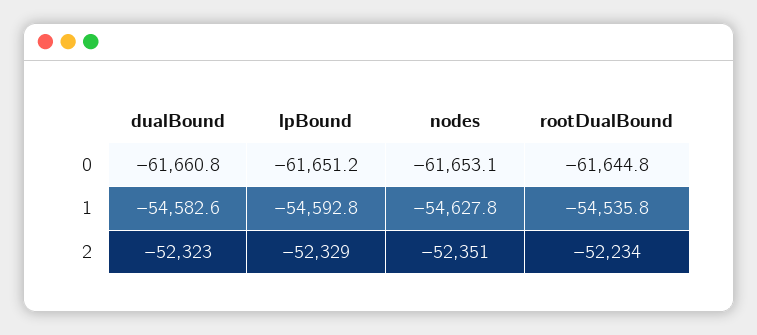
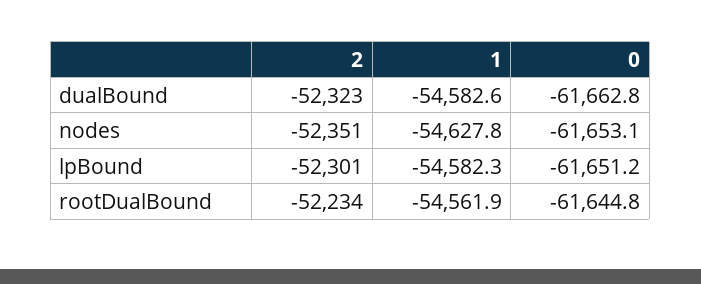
dualBound, 0: -61660.8 -> -61662.8
lpBound, 1: -54592.8 -> -54582.3
rootDualBound, 1: -54535.8 -> -54561.9
lpBound, 2: -52329 -> -52301

